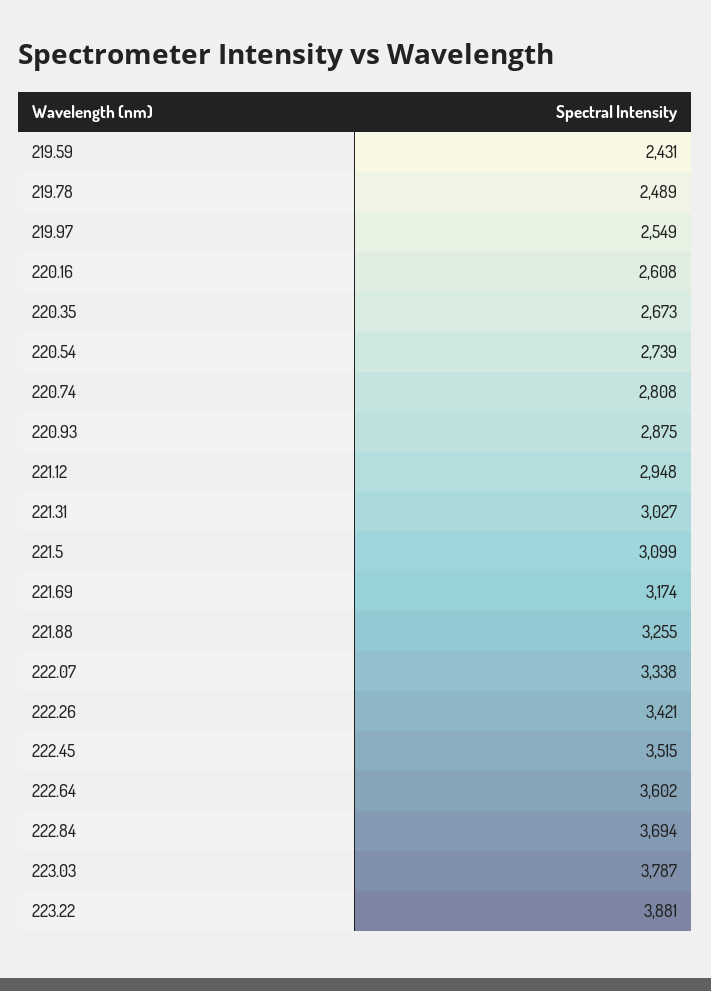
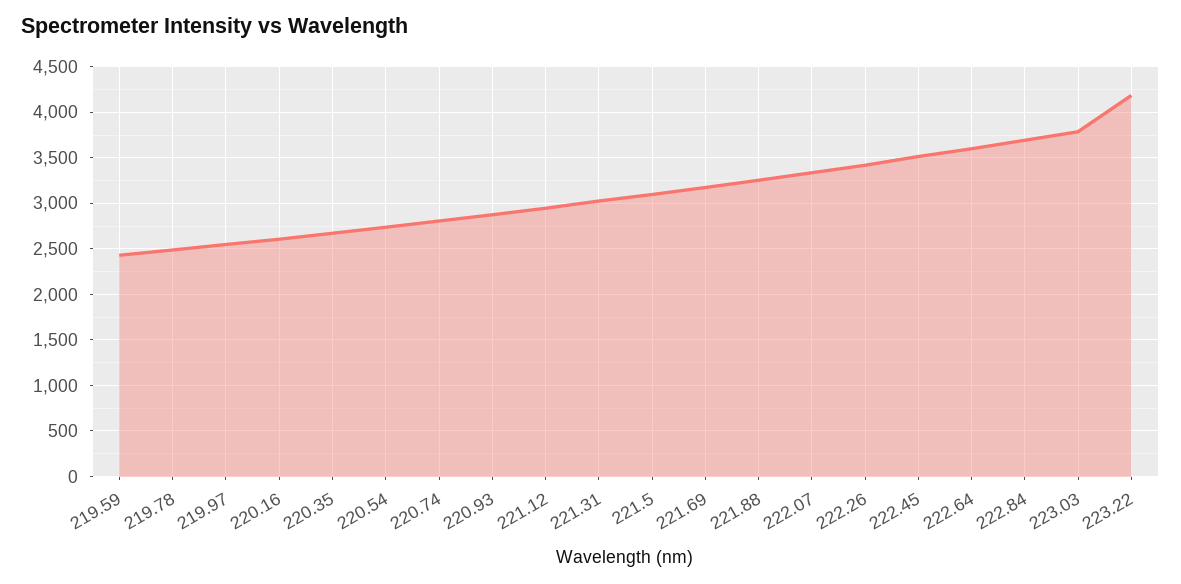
223.22: 3881 -> 4200

